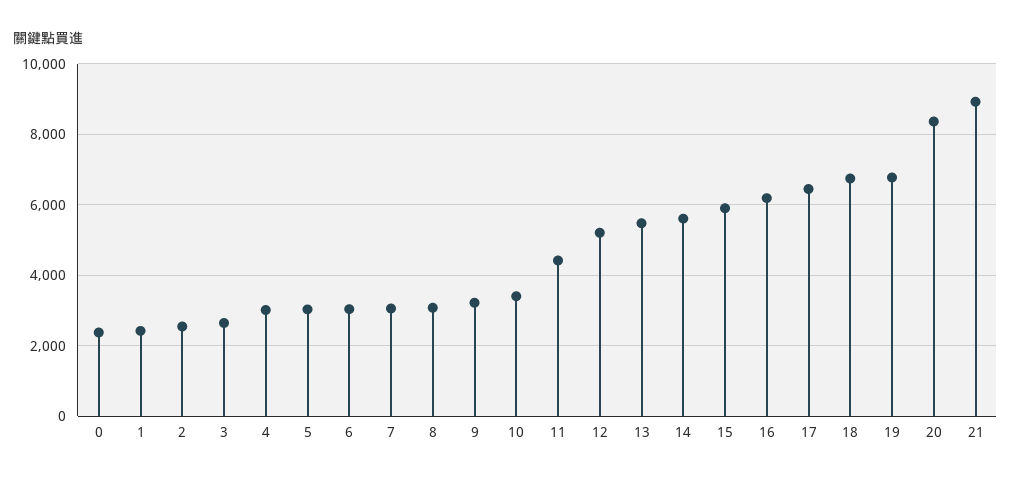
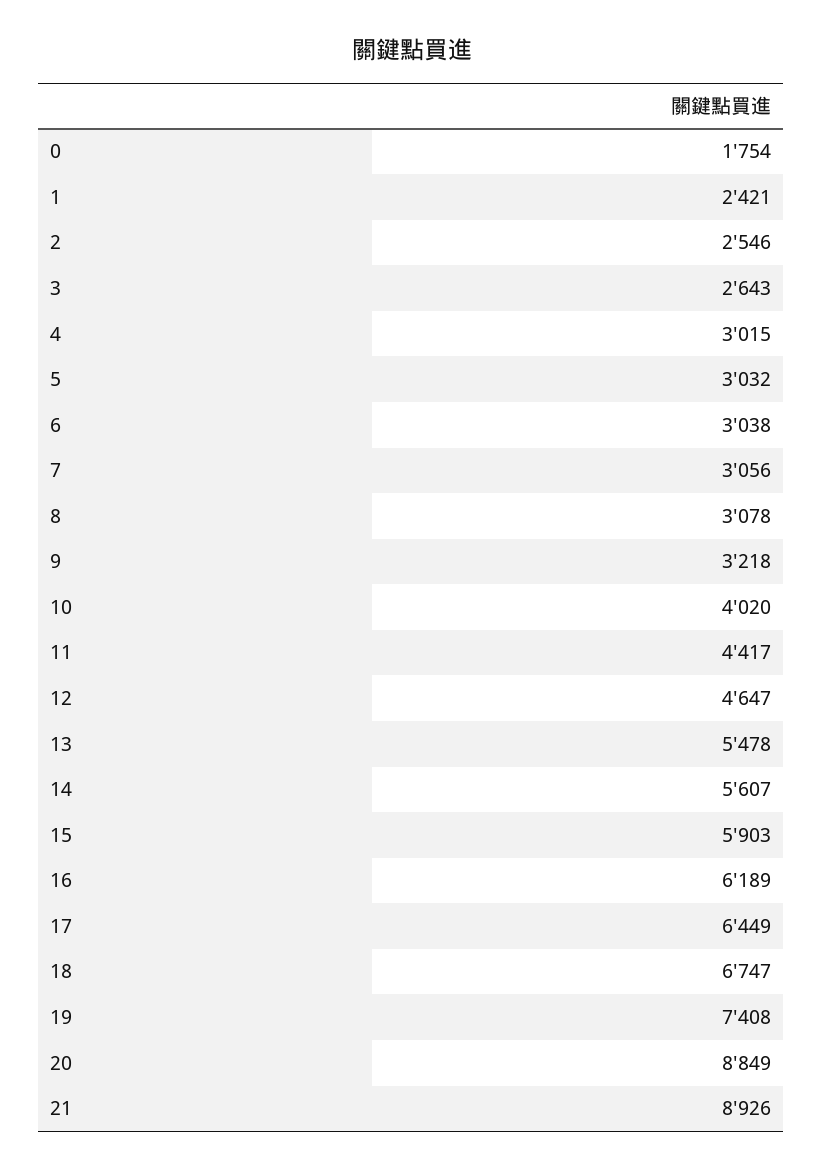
0: 2400 -> 1754
10: 3400 -> 4020
12: 5200 -> 4647
19: 6800 -> 7408
20: 8400 -> 8849

